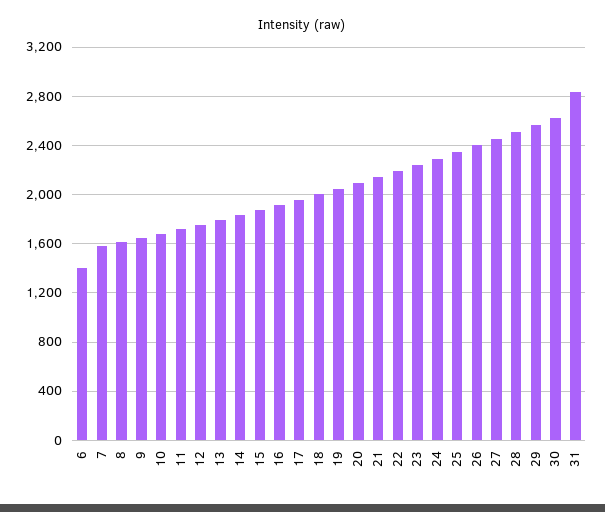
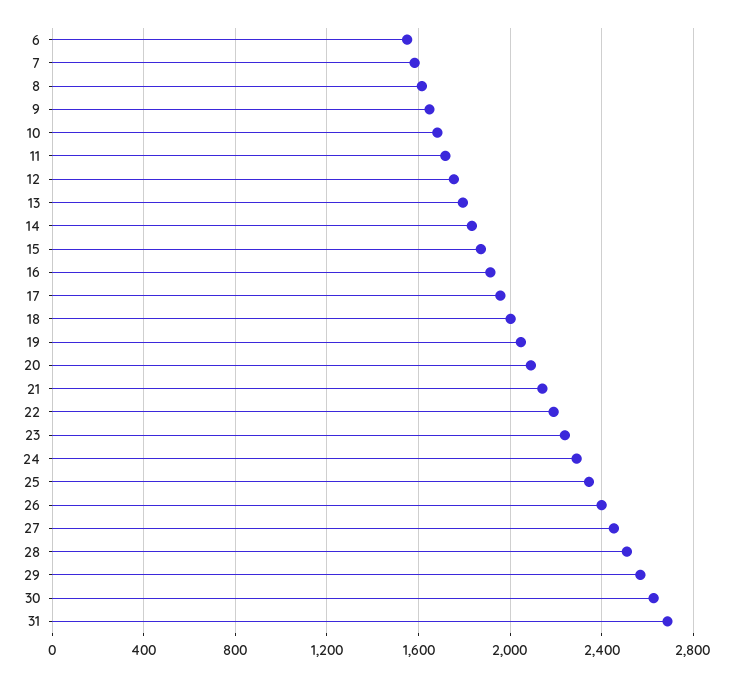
6: 1400 -> 1550
31: 2850 -> 2700

